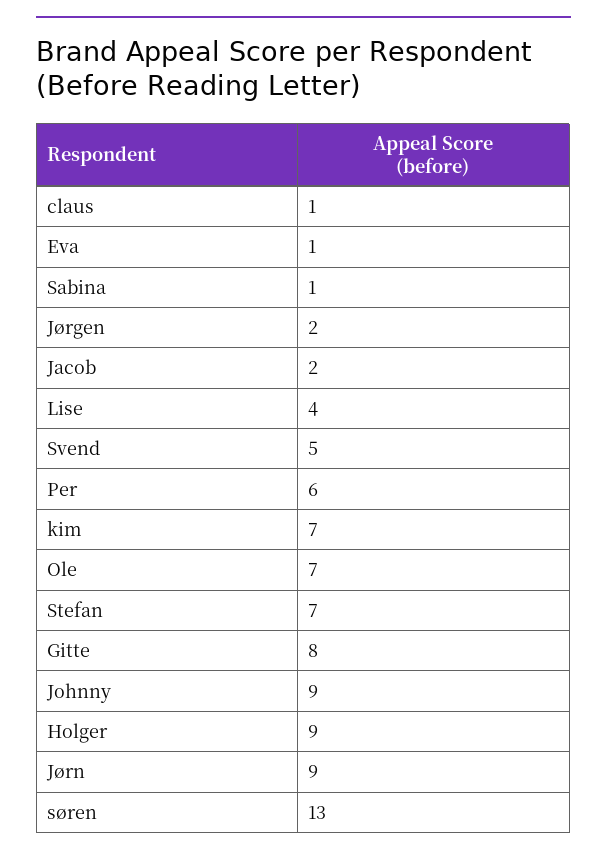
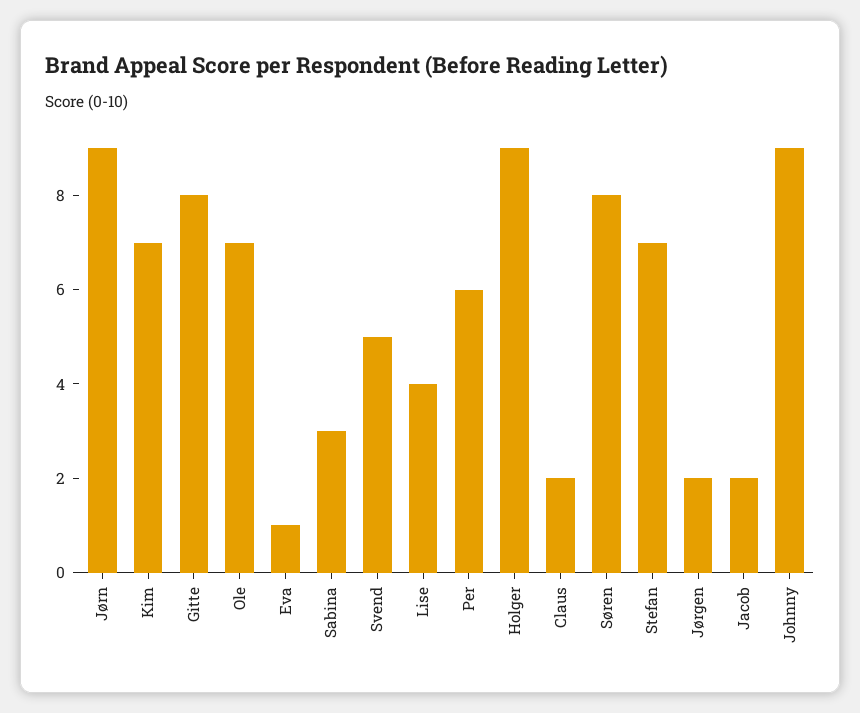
claus: 1 -> 2
Sabina: 1 -> 3
søren: 13 -> 8

